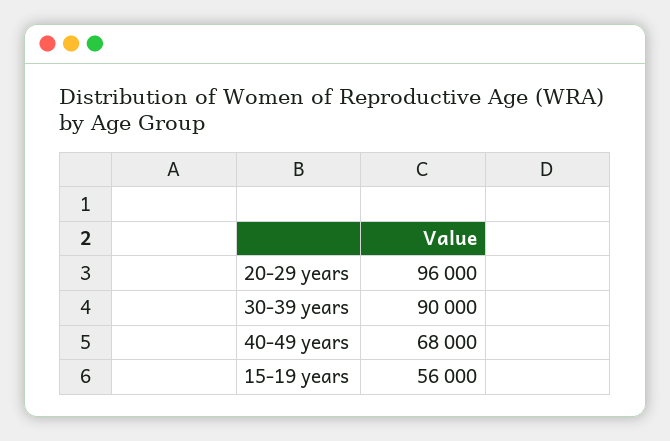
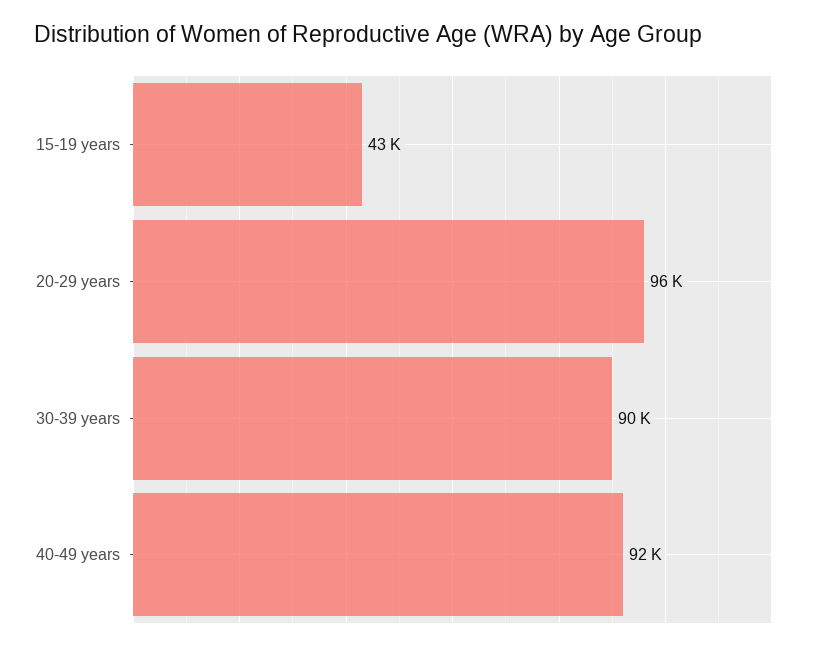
40-49 years: 68000 -> 92000
15-19 years: 56000 -> 43000

